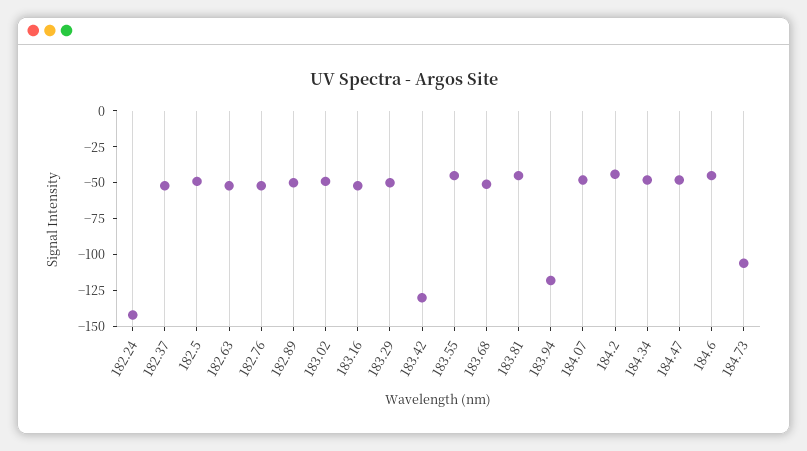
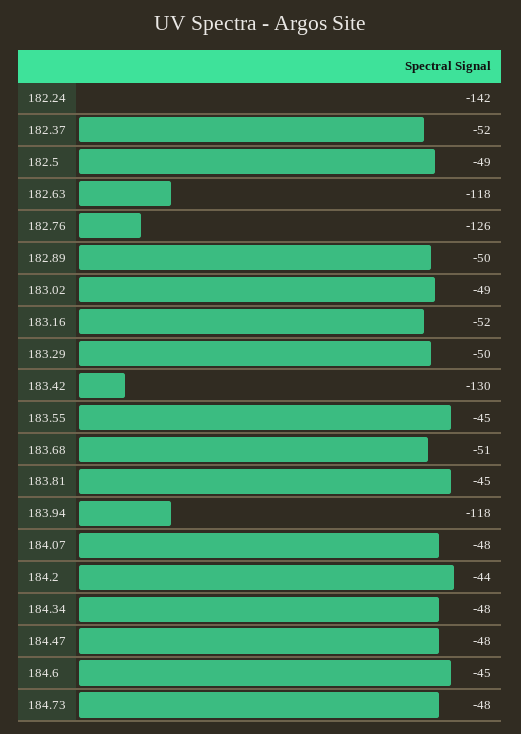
182.63: -50 -> -118
182.76: -50 -> -126
184.73: -100 -> -48

